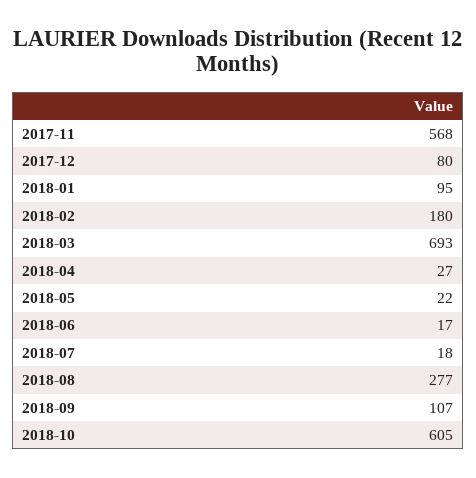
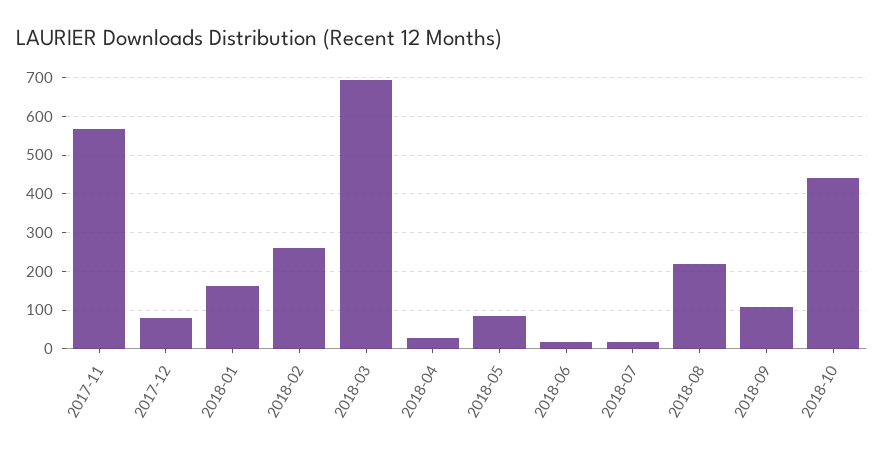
2018-01: 95 -> 160
2018-02: 180 -> 260
2018-05: 22 -> 80
2018-08: 277 -> 220
2018-10: 605 -> 440

